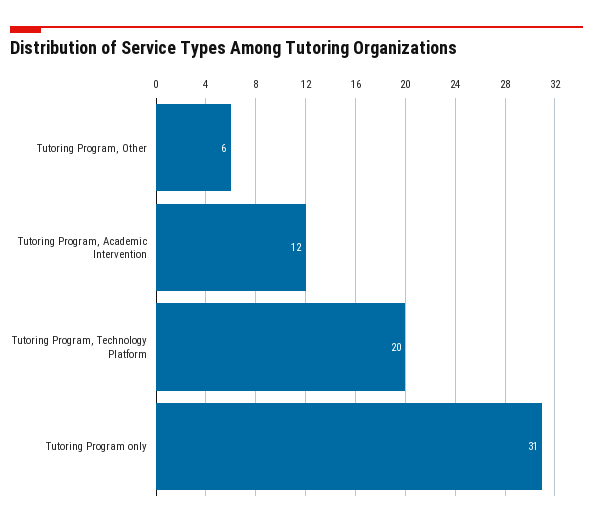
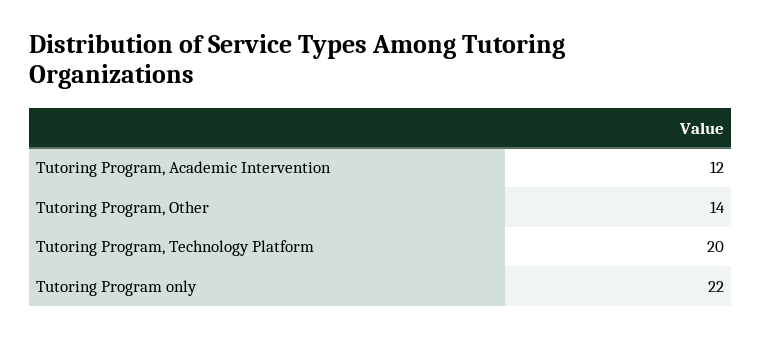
Tutoring Program, Other: 6 -> 14
Tutoring Program only: 31 -> 22

